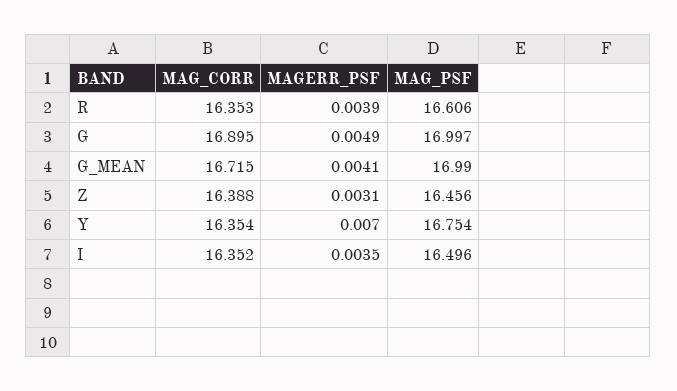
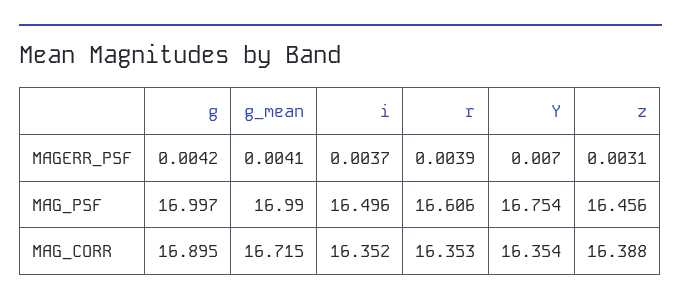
MAGERR_PSF, G: 0.0049 -> 0.0042
MAGERR_PSF, I: 0.0035 -> 0.0037

